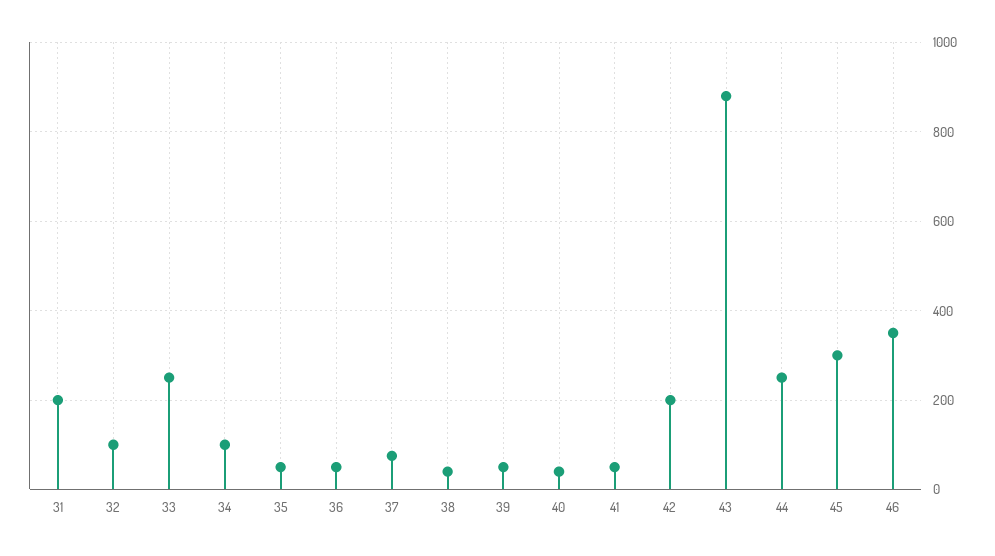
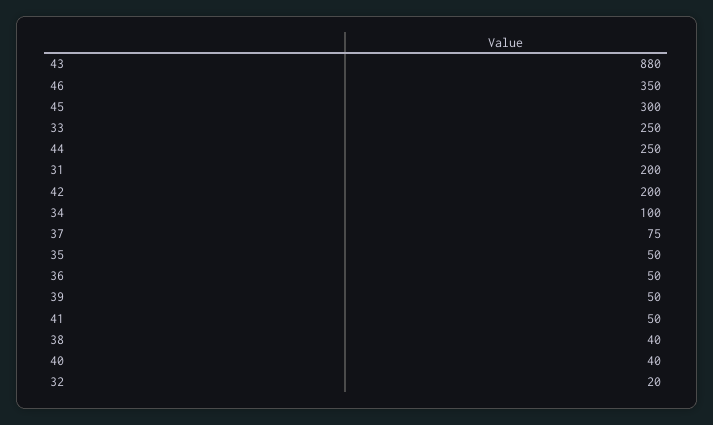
32: 100 -> 20

